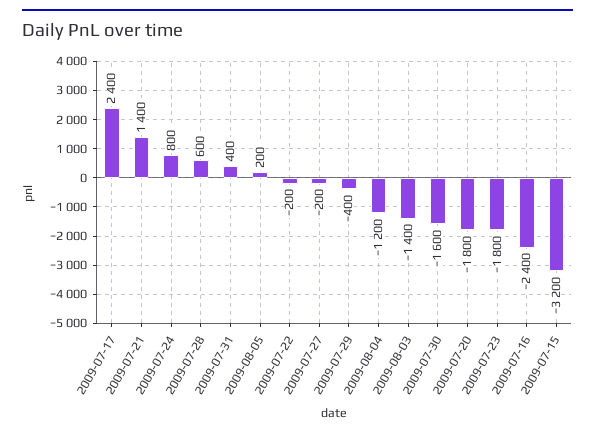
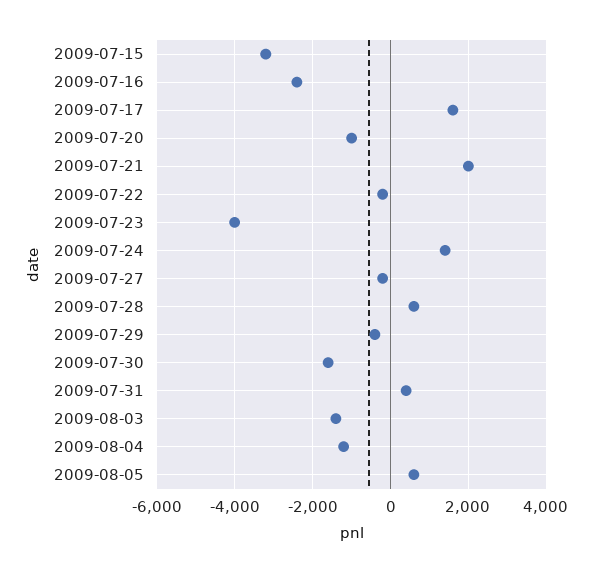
2009-07-17: 2400 -> 1600
2009-07-21: 1400 -> 2000
2009-07-24: 800 -> 1400
2009-08-05: 200 -> 600
2009-07-20: -1800 -> -1000
2009-07-23: -1800 -> -4000

